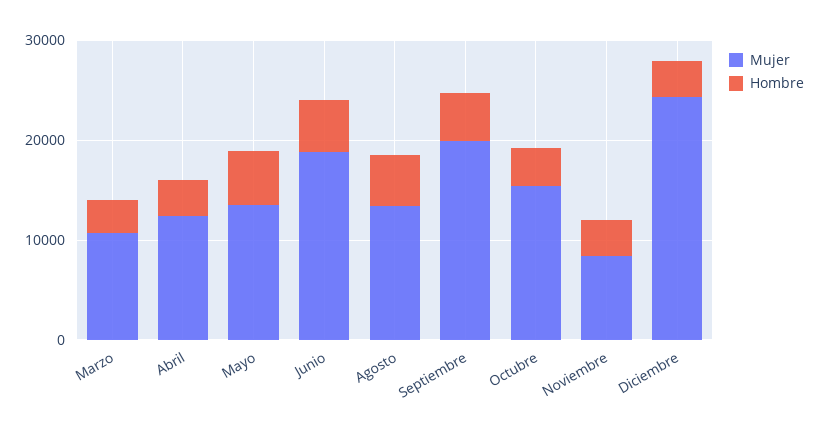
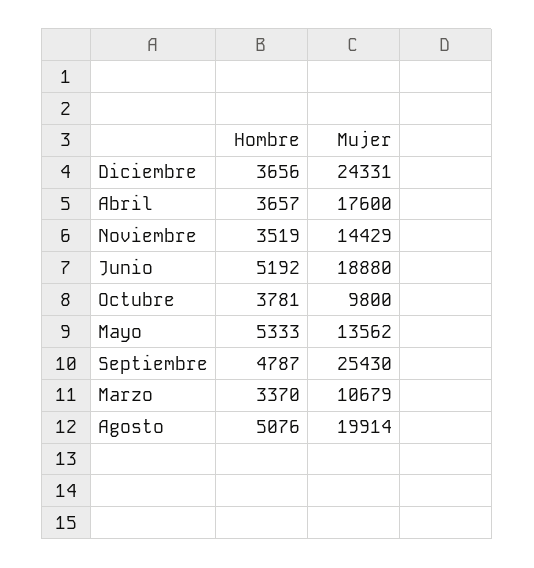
Mujer, Abril: 12000 -> 17600
Mujer, Agosto: 14000 -> 19914
Mujer, Septiembre: 20000 -> 25430
Mujer, Octubre: 16000 -> 9800
Mujer, Noviembre: 8000 -> 14429

